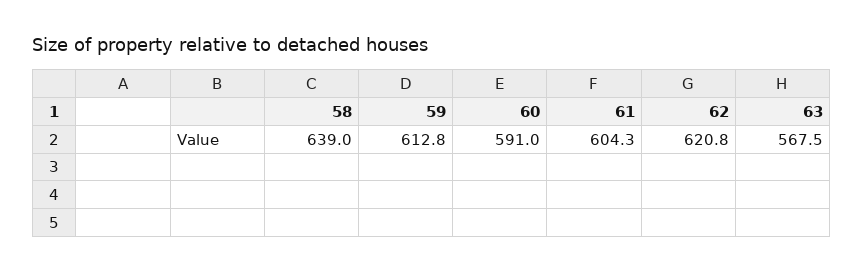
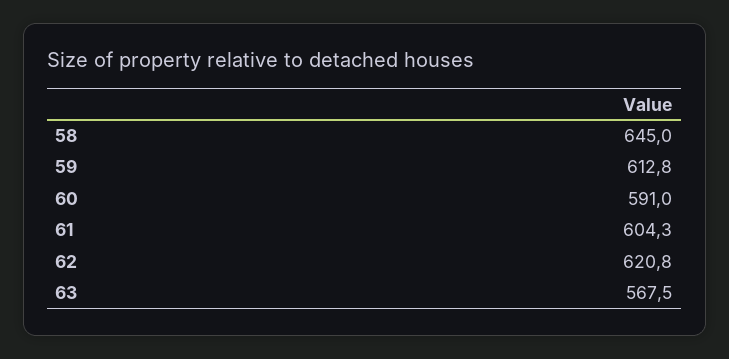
58: 639 -> 645

